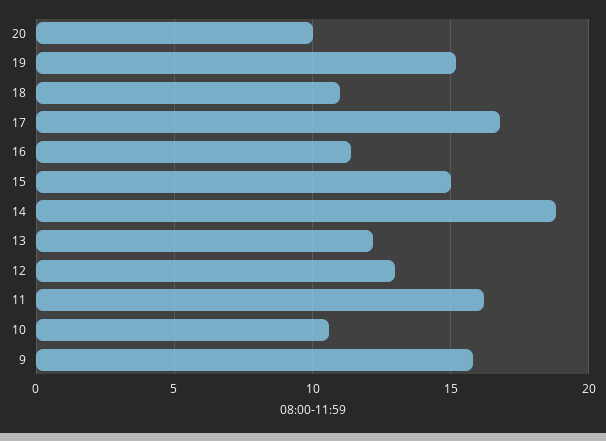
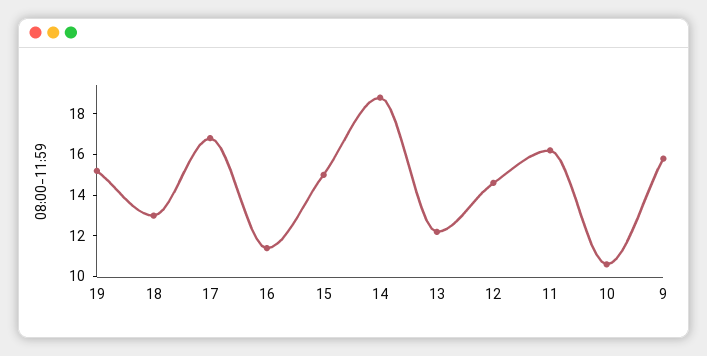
20: 10 -> none
18: 11 -> 13
12: 13 -> 14.5

